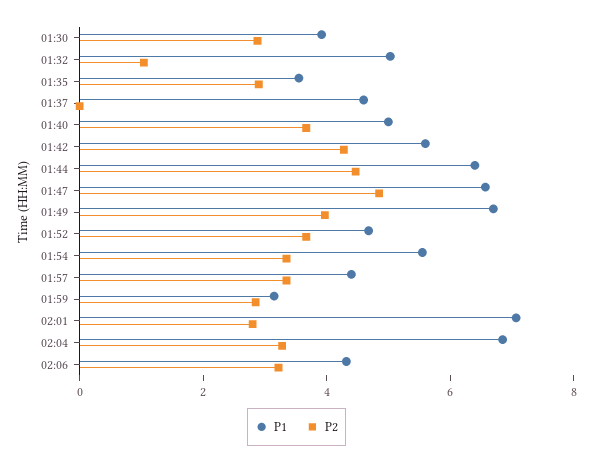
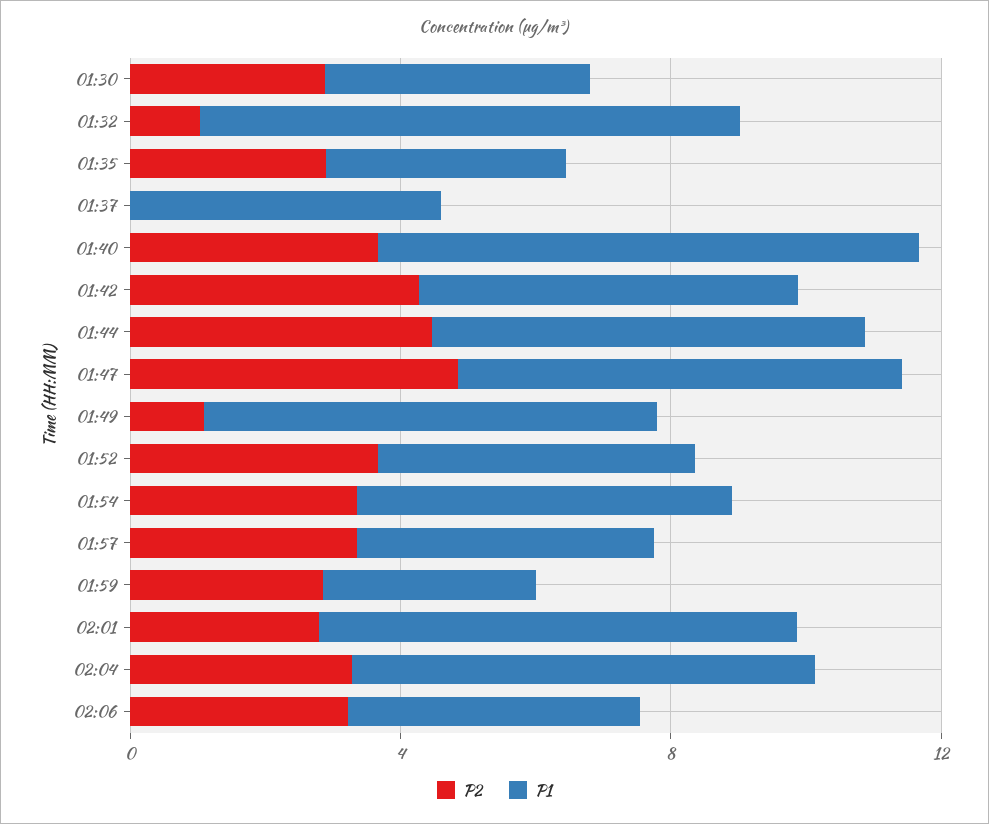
P1, 01:32: 5 -> 8
P1, 01:40: 5 -> 8
P2, 01:49: 4 -> 1

